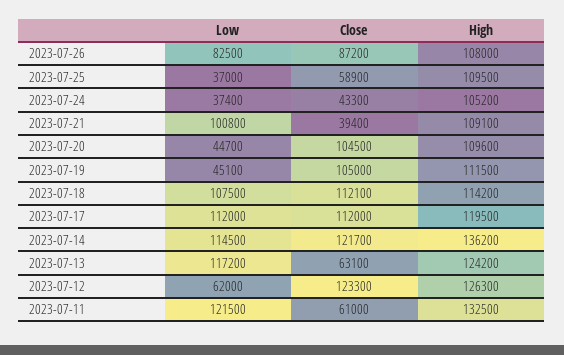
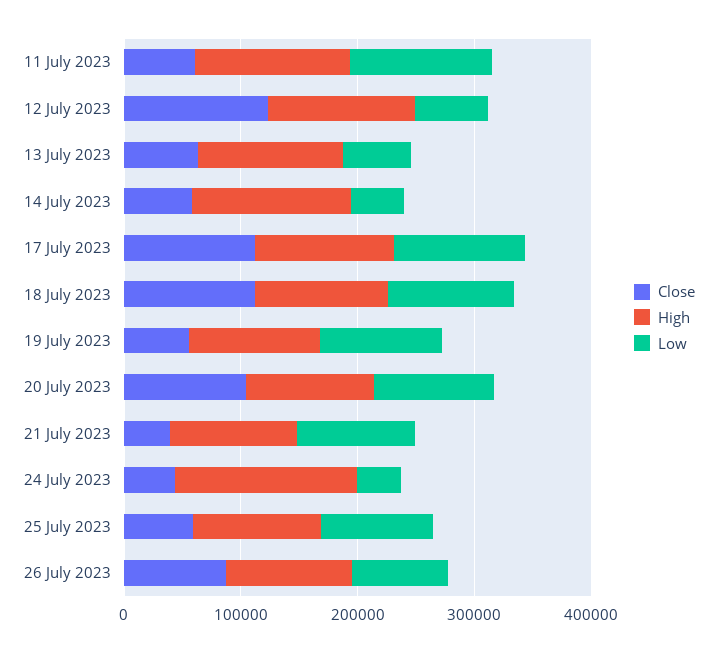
Low, 2023-07-25: 37000 -> 100000
High, 2023-07-24: 105200 -> 160000
Low, 2023-07-20: 44700 -> 100000
Low, 2023-07-19: 45100 -> 100000
Close, 2023-07-19: 105000 -> 60000
Low, 2023-07-14: 114500 -> 40000
Close, 2023-07-14: 121700 -> 60000
Low, 2023-07-13: 117200 -> 60000

